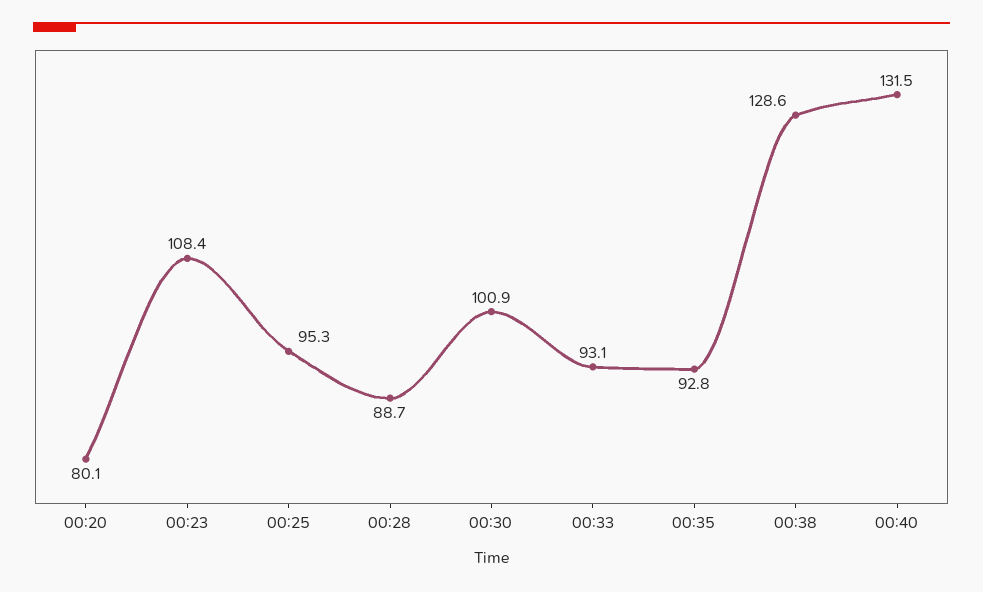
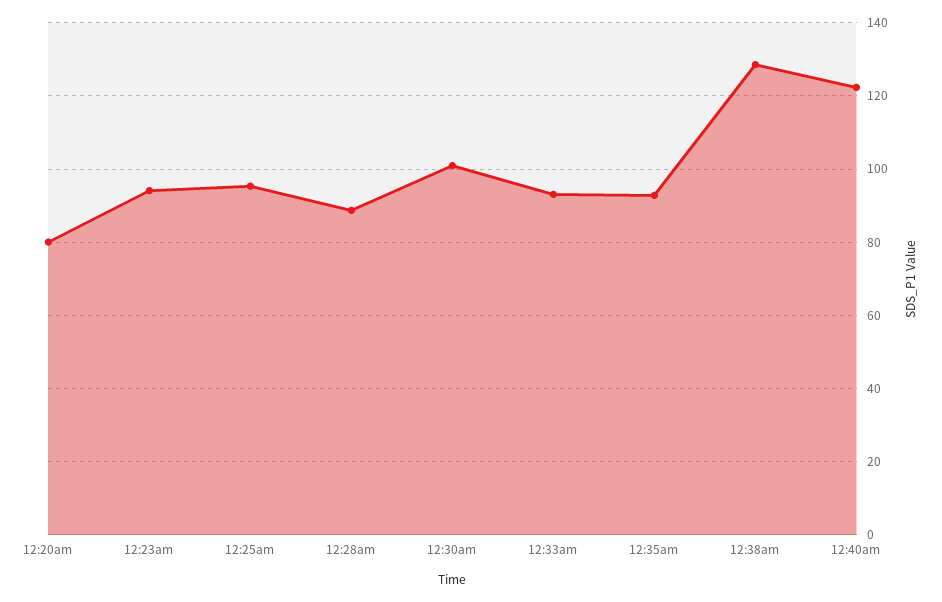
00:23: 108.4 -> 94
00:40: 131.5 -> 122

